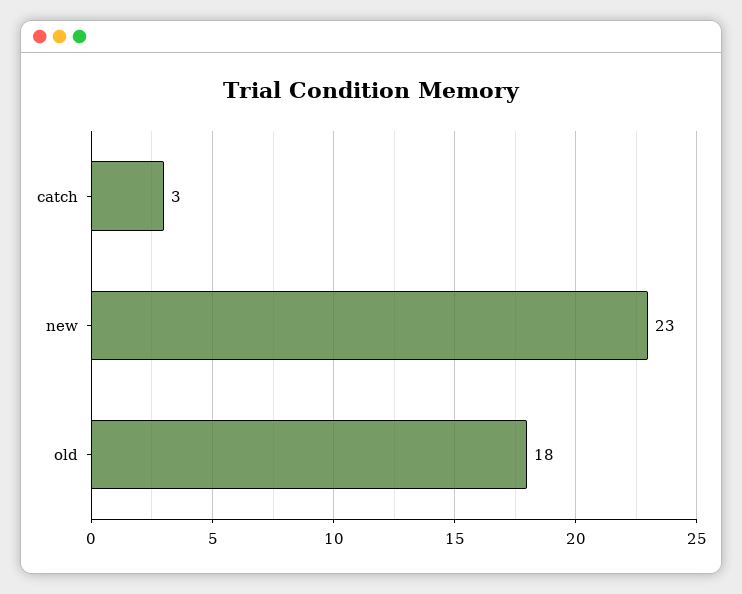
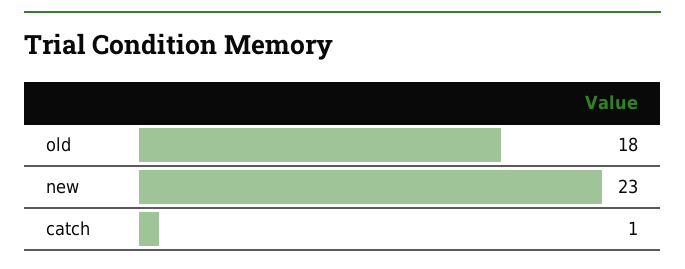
catch: 3 -> 1

